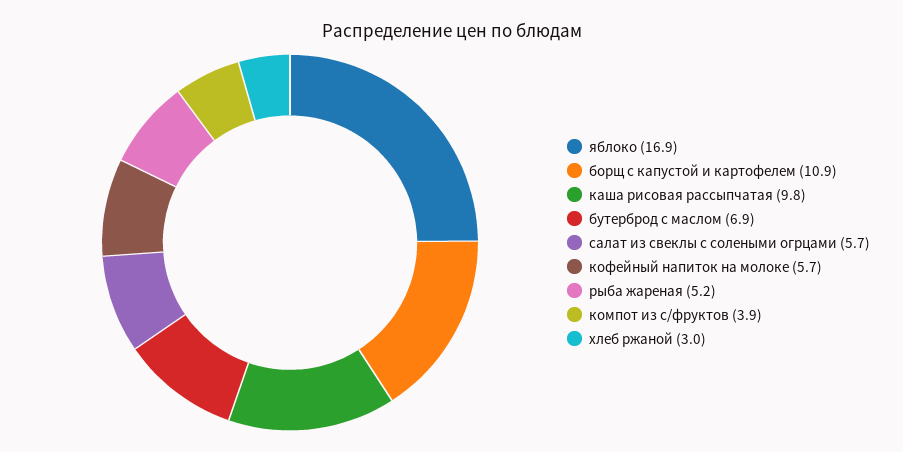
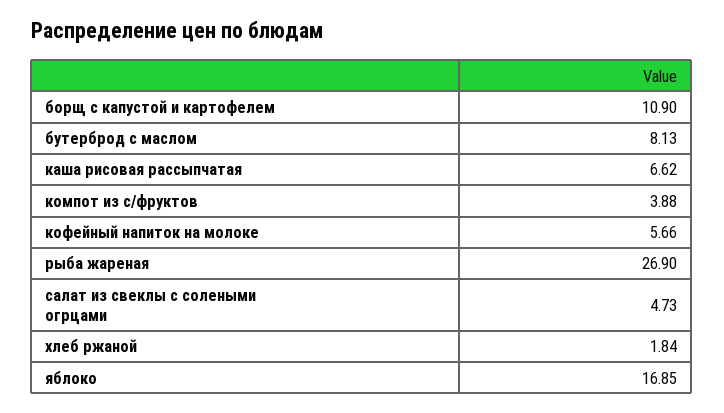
каша рисовая рассыпчатая: 9.8 -> 6.62
бутерброд с маслом: 6.9 -> 8.13
салат из свеклы с солеными огрцами: 5.7 -> 4.73
рыба жареная: 5.2 -> 26.9
хлеб ржаной: 3 -> 1.84

